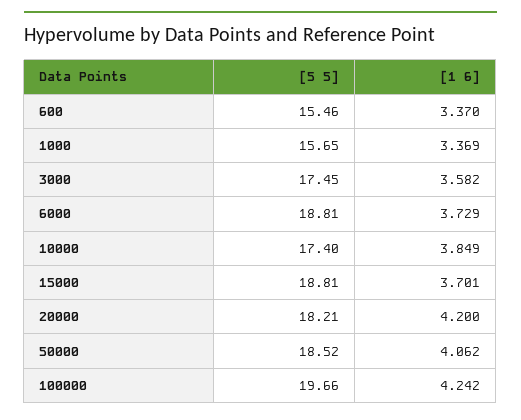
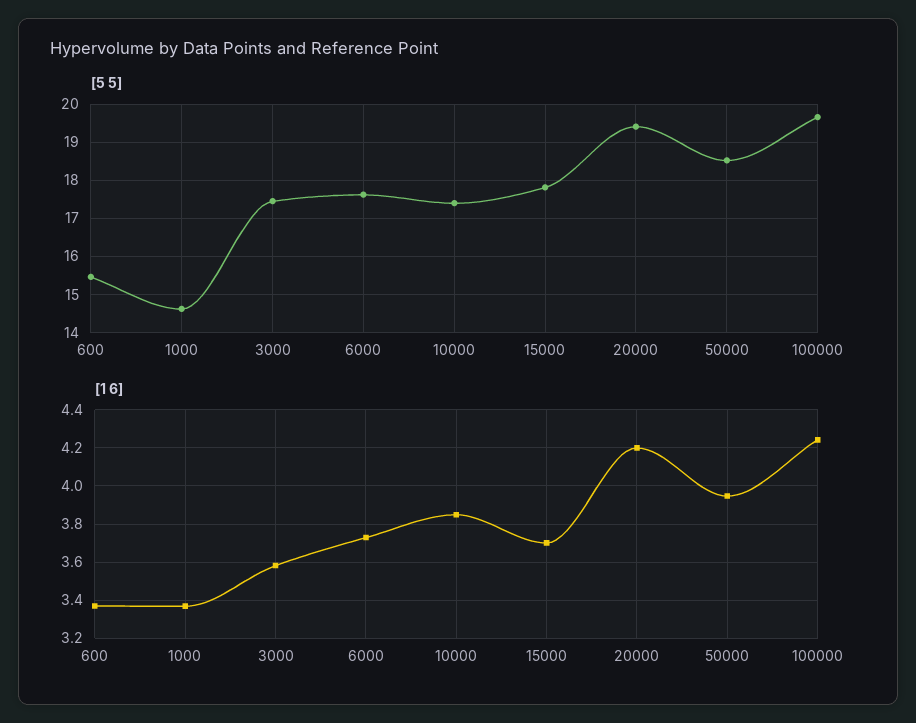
[5 5], 1000: 15.65 -> 14.6
[5 5], 6000: 18.81 -> 17.6
[5 5], 15000: 18.81 -> 17.8
[5 5], 20000: 18.21 -> 19.4
[1 6], 50000: 4.062 -> 3.95

